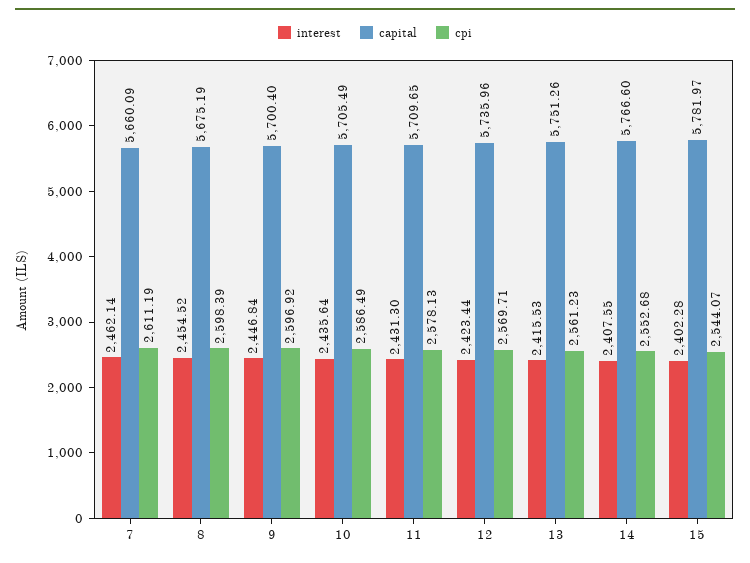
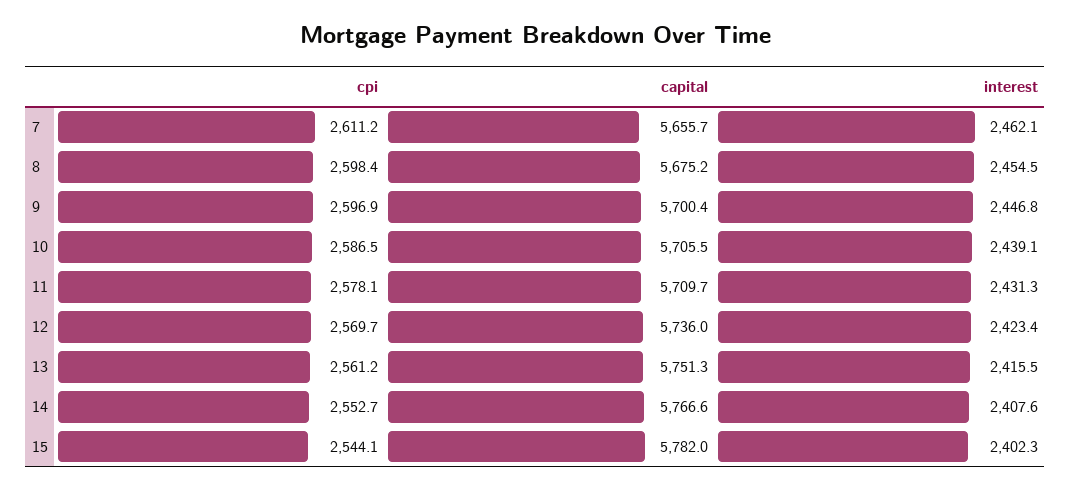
capital, 7: 5660.09 -> 5655.7
interest, 10: 2435.64 -> 2439.1

